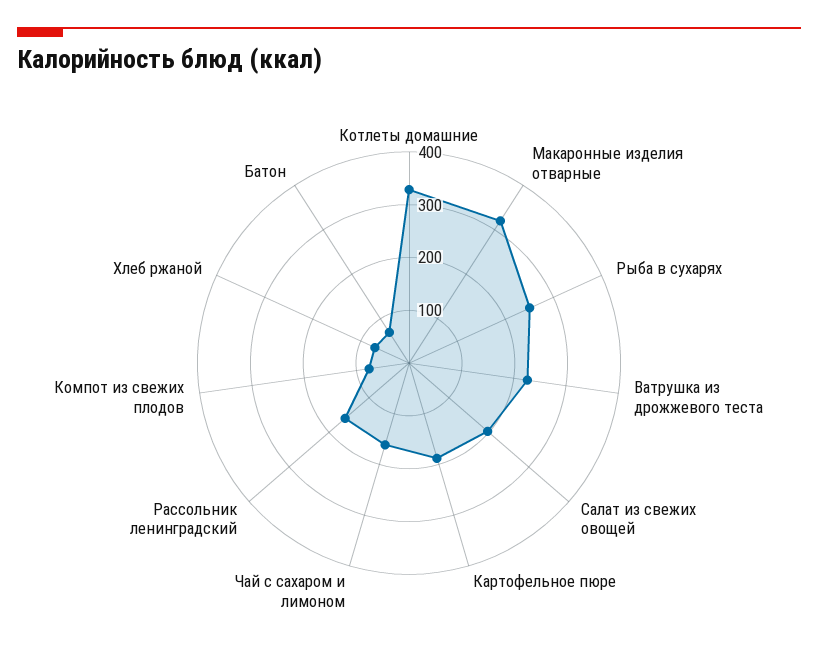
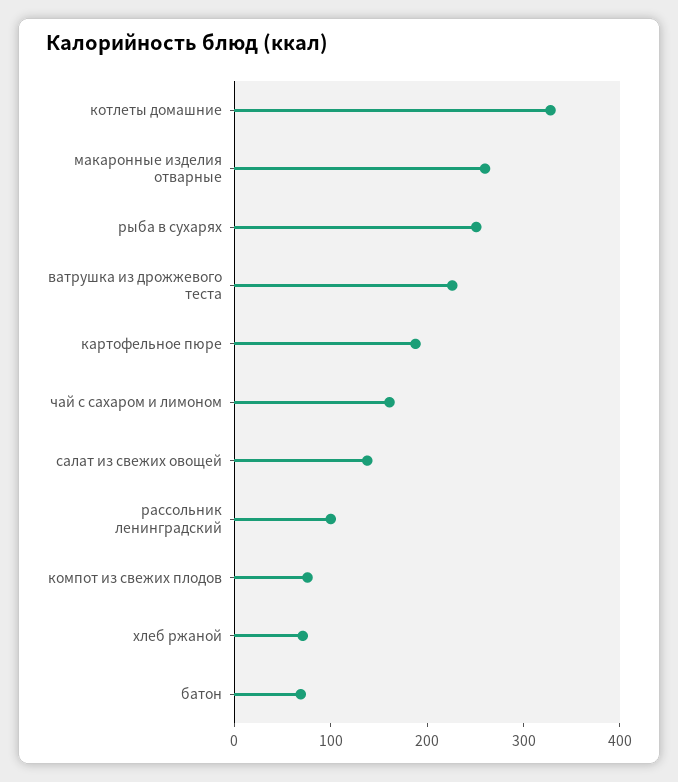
Макаронные изделия отварные: 320 -> 260
Салат из свежих овощей: 200 -> 140
Рассольник ленинградский: 160 -> 100

